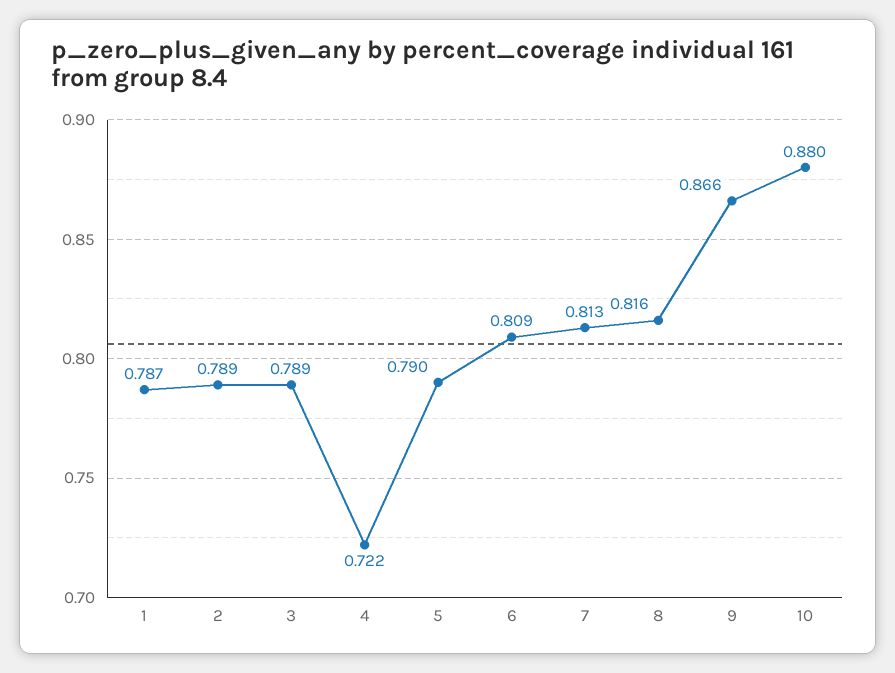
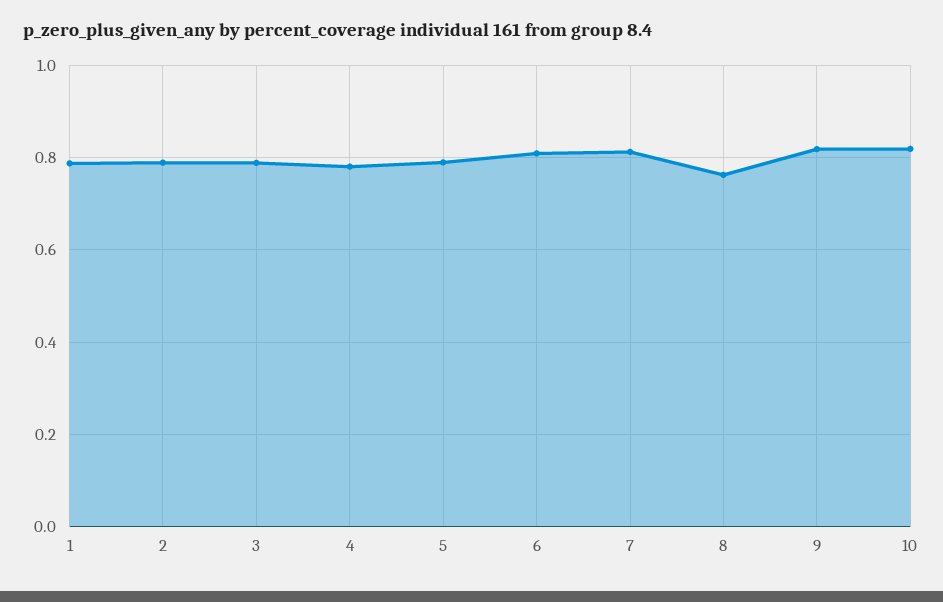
4: 0.722 -> 0.78
8: 0.816 -> 0.76
9: 0.866 -> 0.82
10: 0.88 -> 0.82

